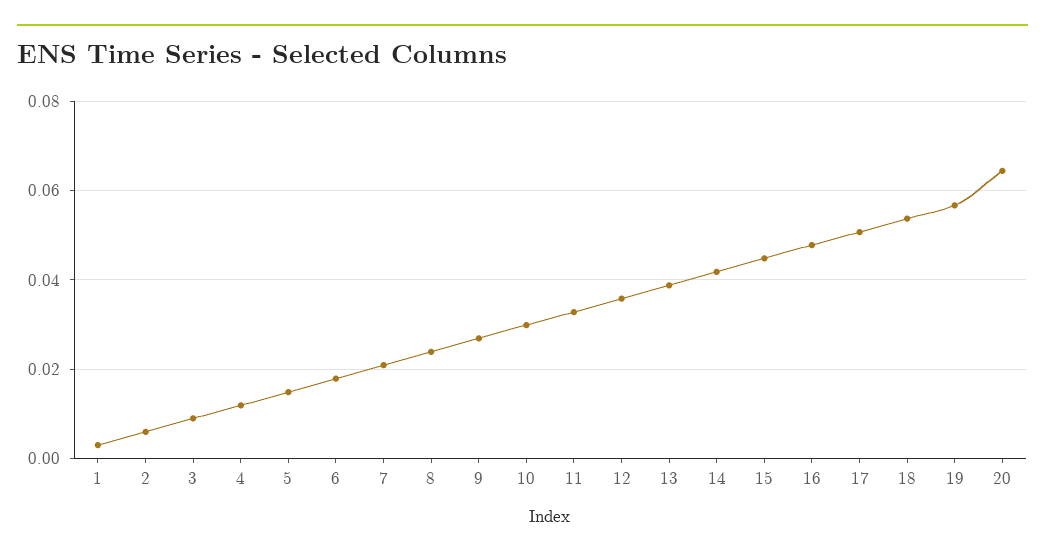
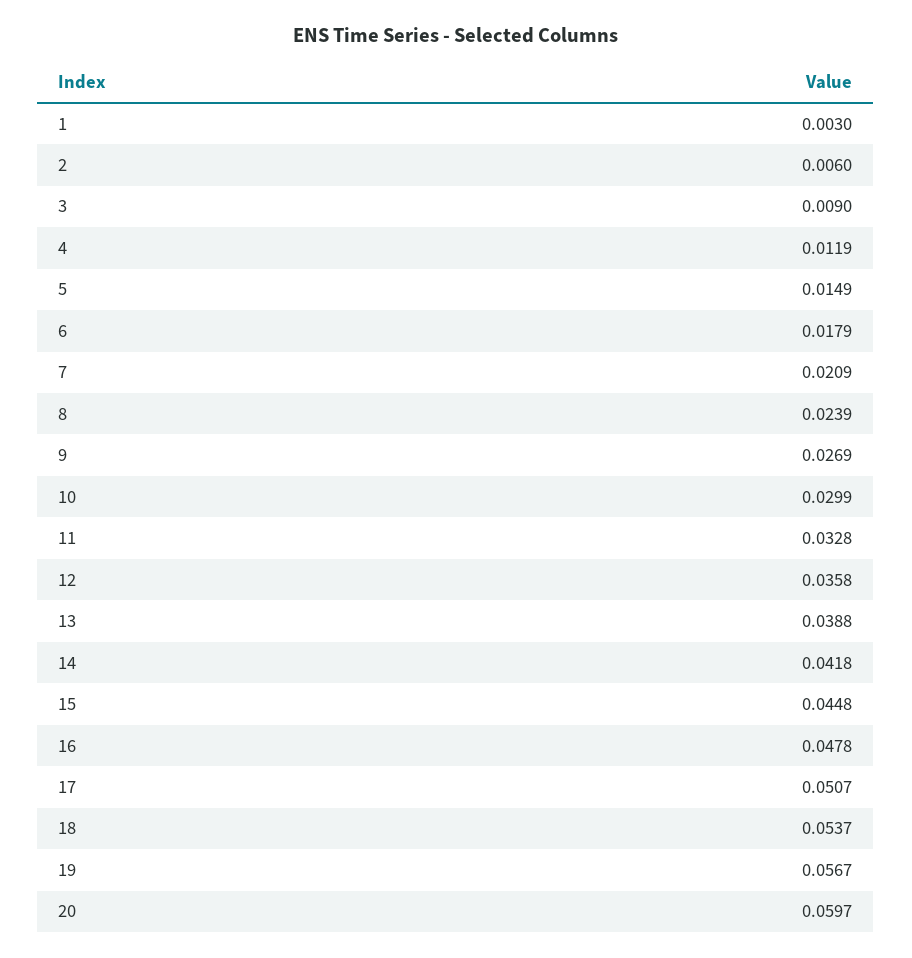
20: 0.064 -> 0.0597

